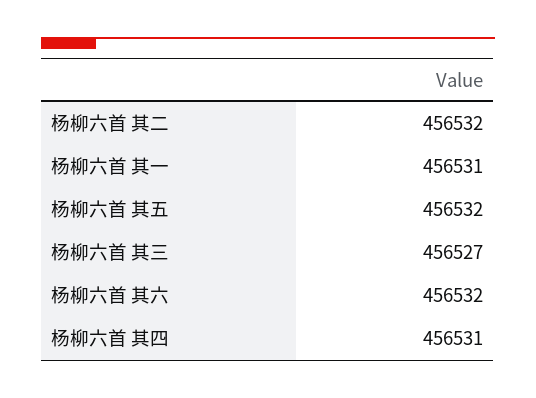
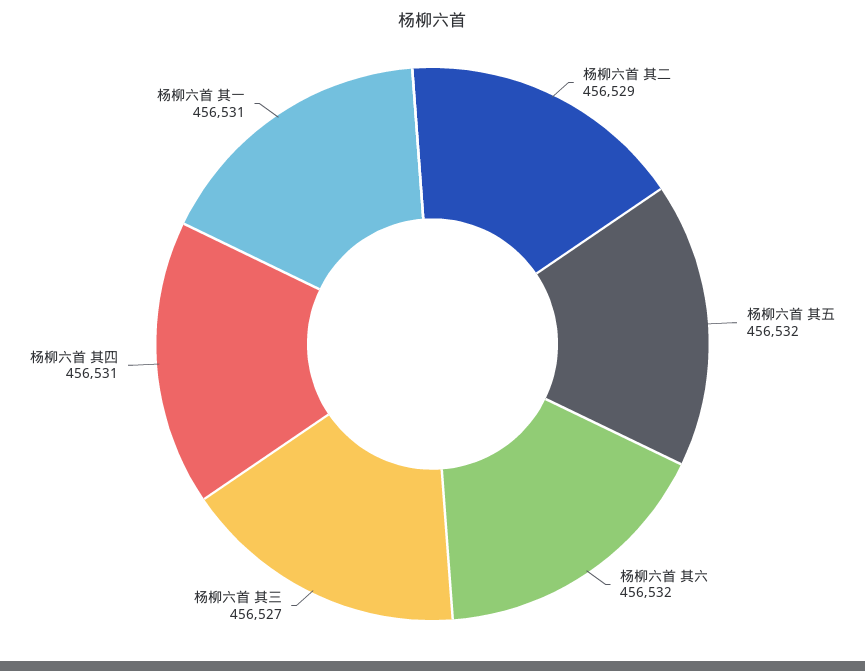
杨柳六首 其二: 456532 -> 456529

